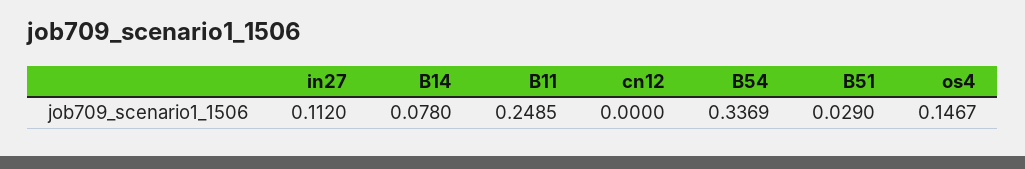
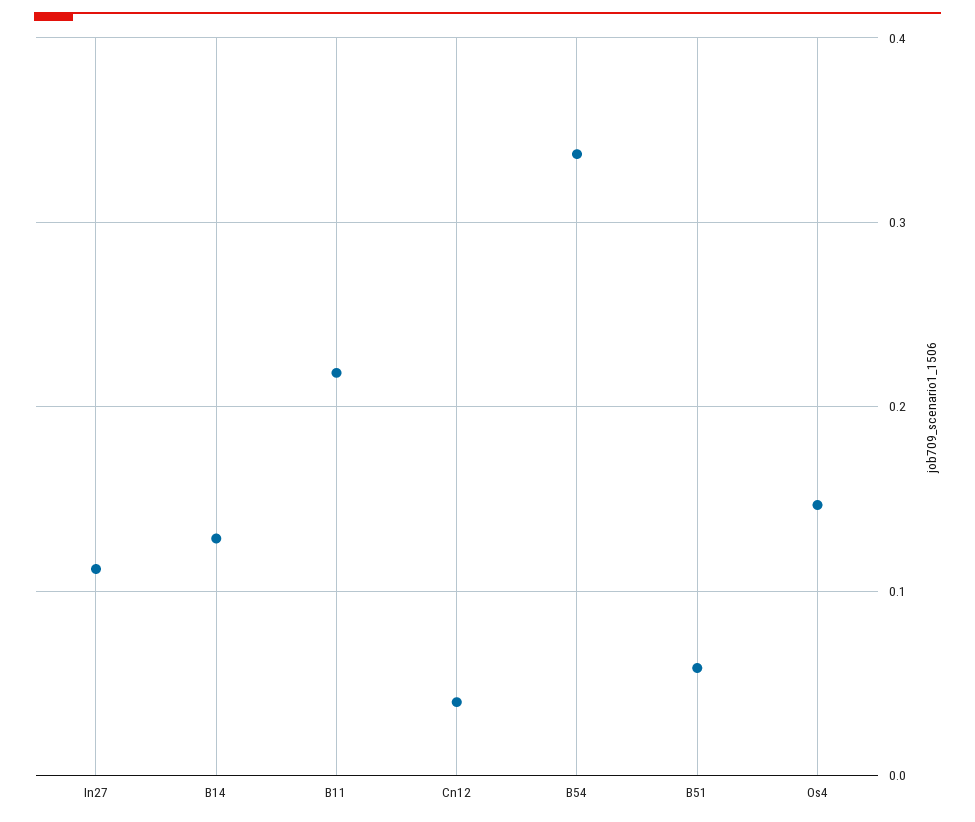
B14: 0.078 -> 0.13
B11: 0.2485 -> 0.22
cn12: 0 -> 0.04
B51: 0.029 -> 0.06

